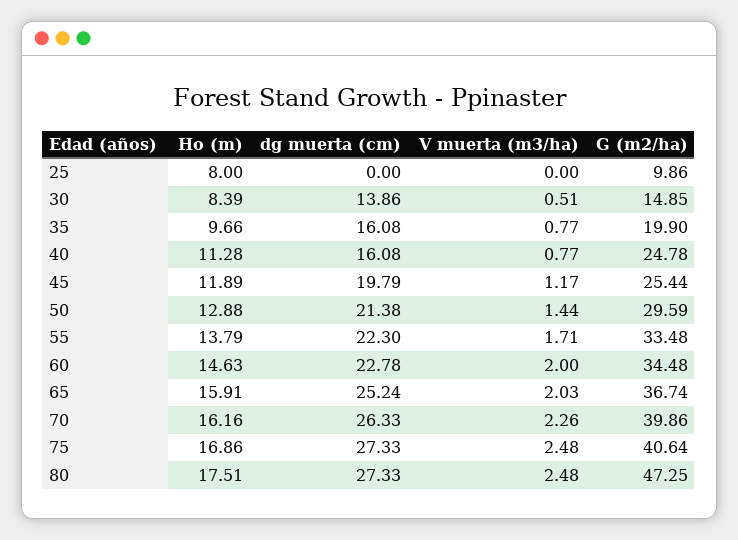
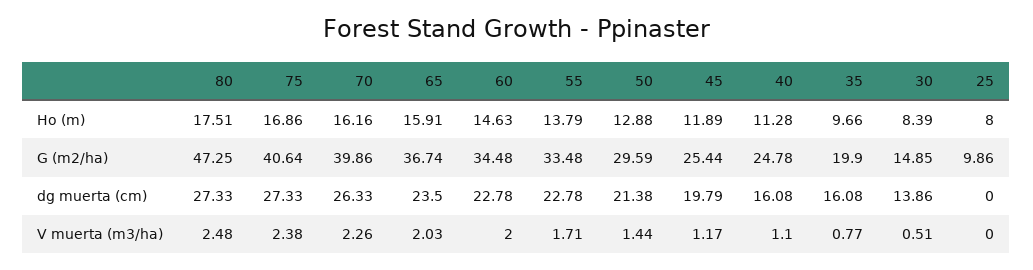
V muerta (m3/ha), 40: 0.77 -> 1.1
dg muerta (cm), 55: 22.3 -> 22.78
dg muerta (cm), 65: 25.24 -> 23.5
V muerta (m3/ha), 75: 2.48 -> 2.38

